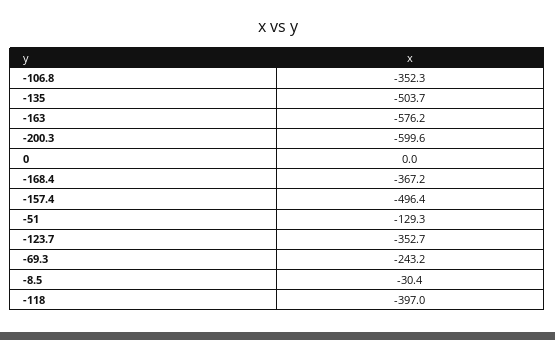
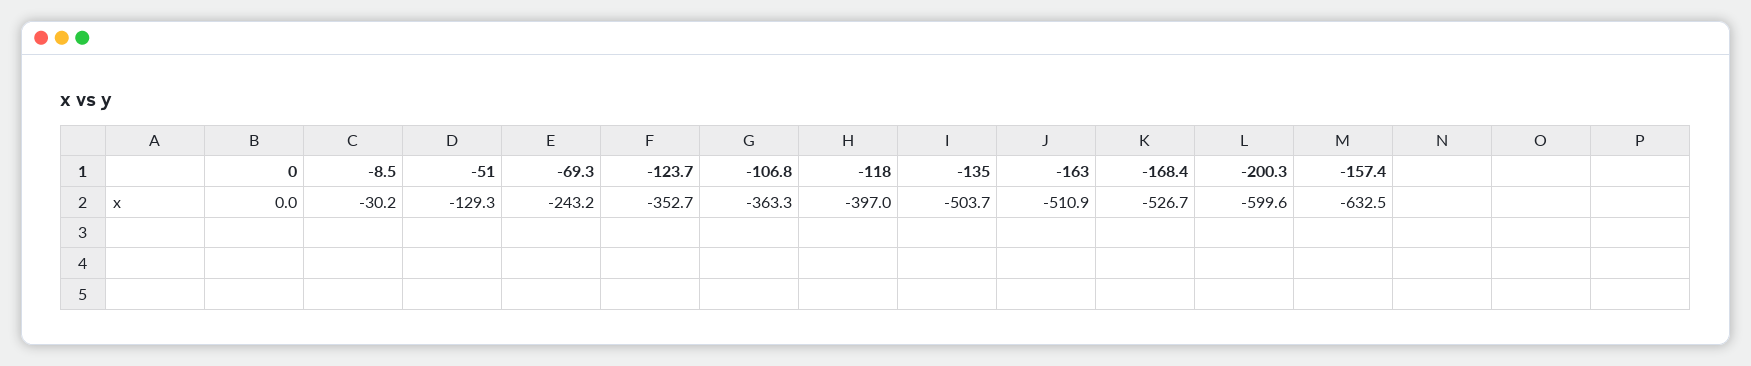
-106.8: -352.3 -> -363.3
-163: -576.2 -> -510.9
-168.4: -367.2 -> -526.7
-157.4: -496.4 -> -632.5
-8.5: -30.4 -> -30.2

